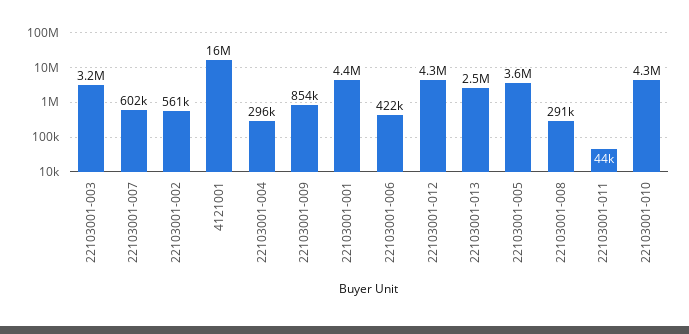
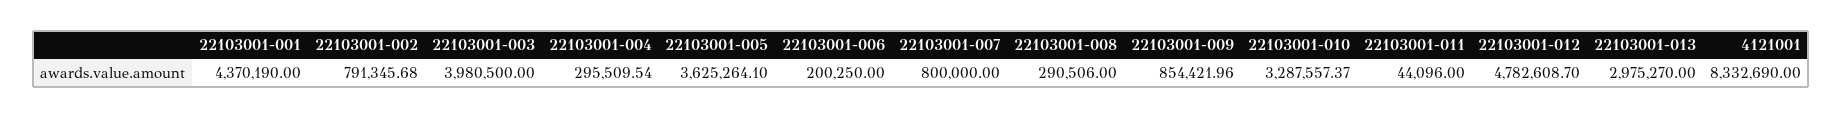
22103001-003: 3200000 -> 3980500
22103001-007: 602000 -> 800000
22103001-002: 561000 -> 791345.68
4121001: 16000000 -> 8332690
22103001-006: 422000 -> 200250
22103001-012: 4300000 -> 4782608.7
22103001-013: 2500000 -> 2975270
22103001-010: 4300000 -> 3287557.37

